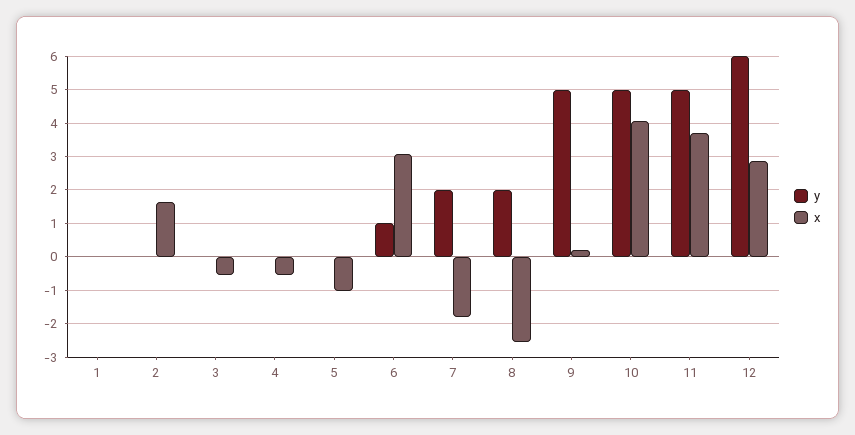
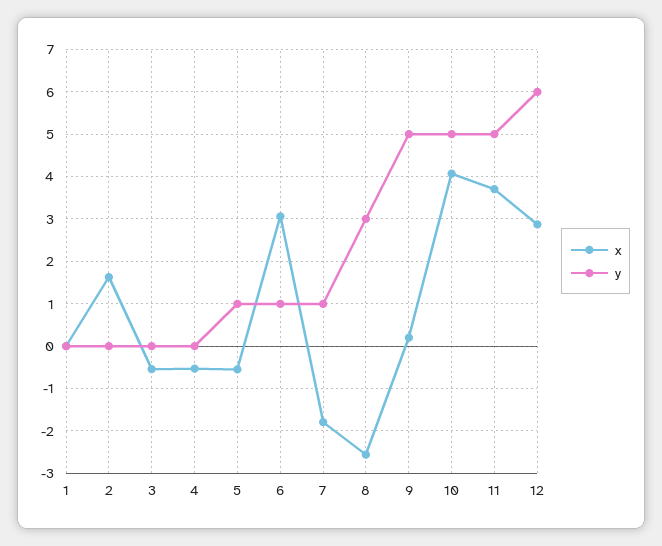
y, 5: 0 -> 1
x, 5: -1 -> -0.6
y, 7: 2 -> 1
y, 8: 2 -> 3

